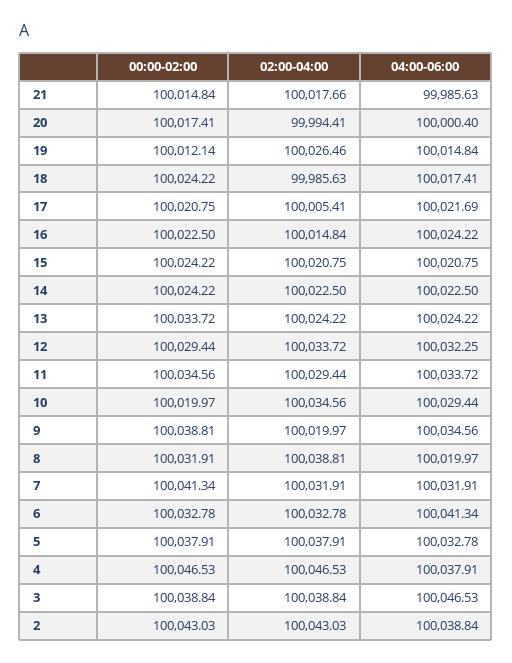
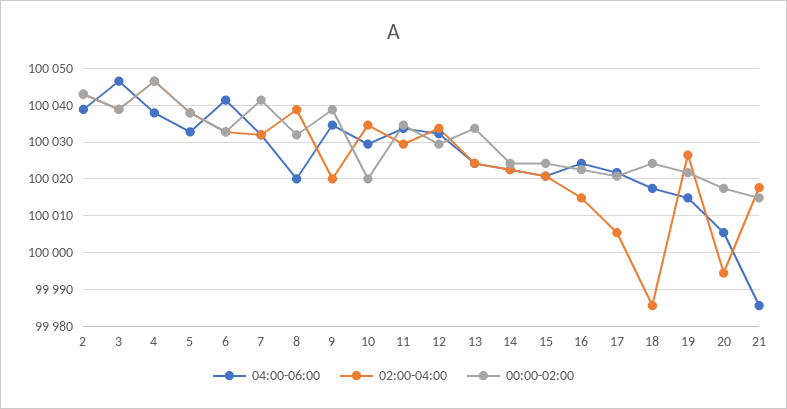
04:00-06:00, 20: 100000.4 -> 100006
00:00-02:00, 19: 100012.14 -> 100022

